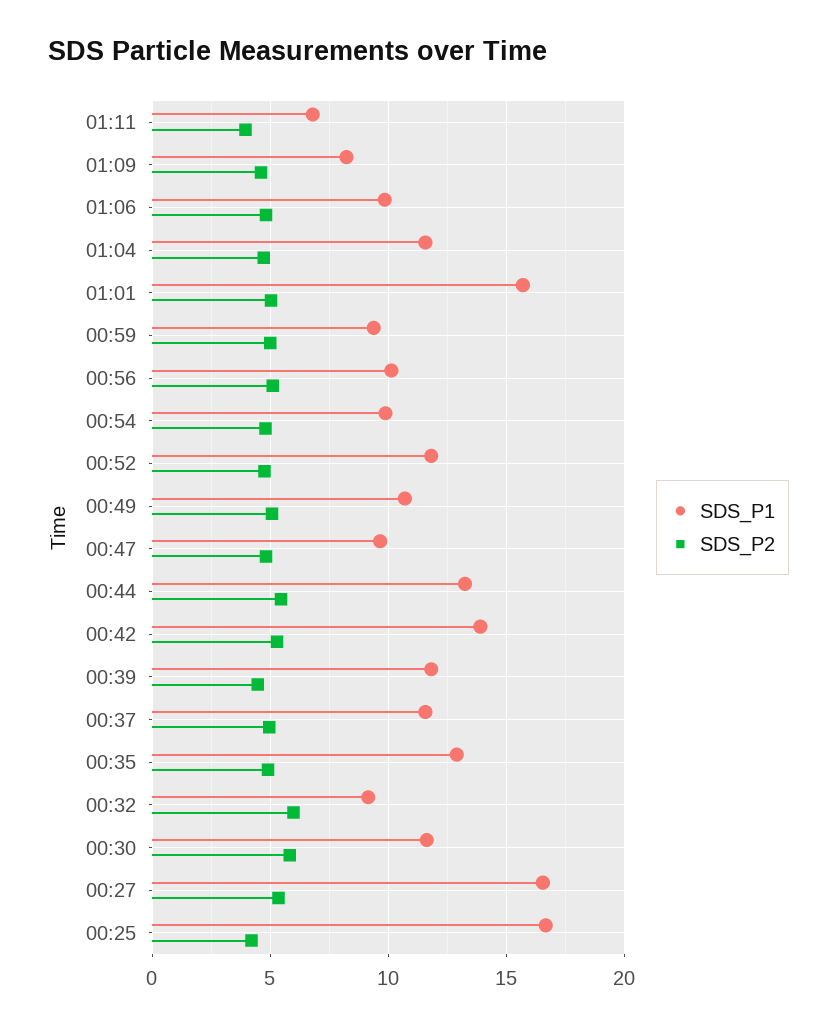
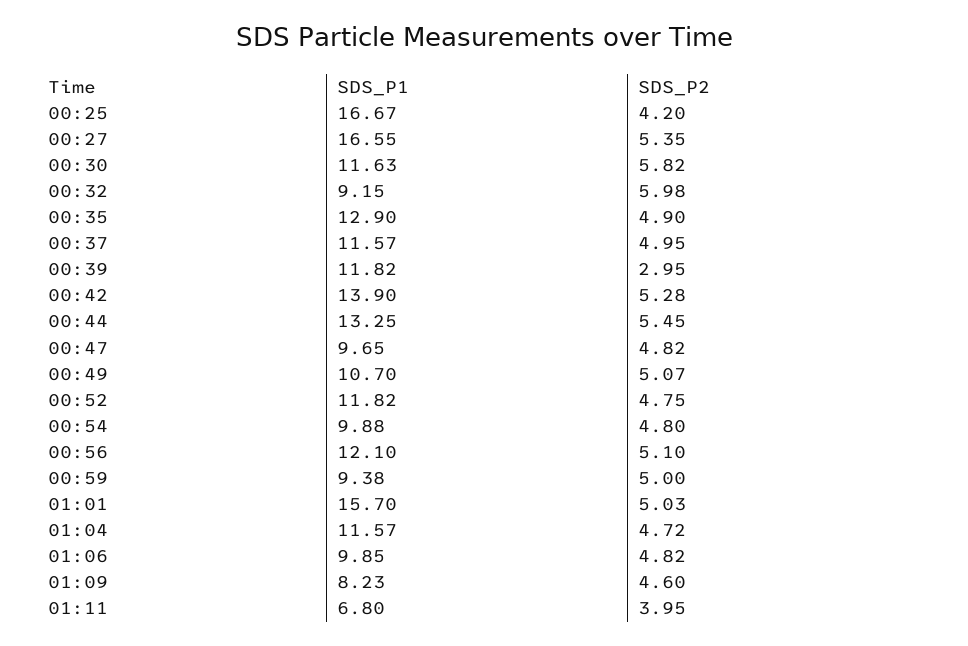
SDS_P1, 00:56: 10 -> 12.1
SDS_P2, 00:39: 4.5 -> 2.95

